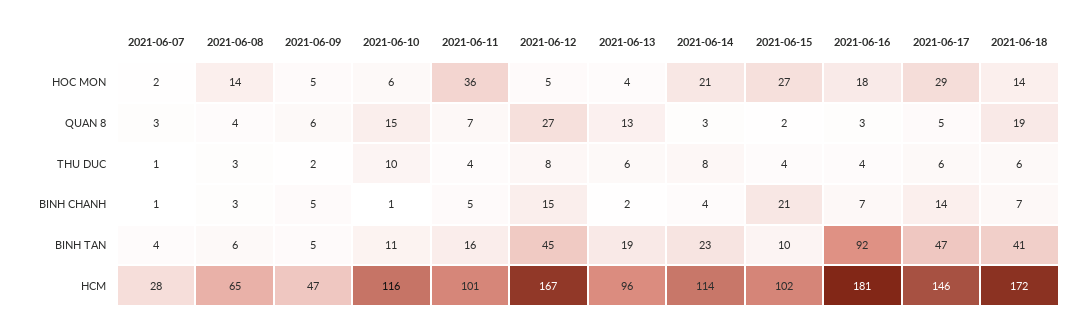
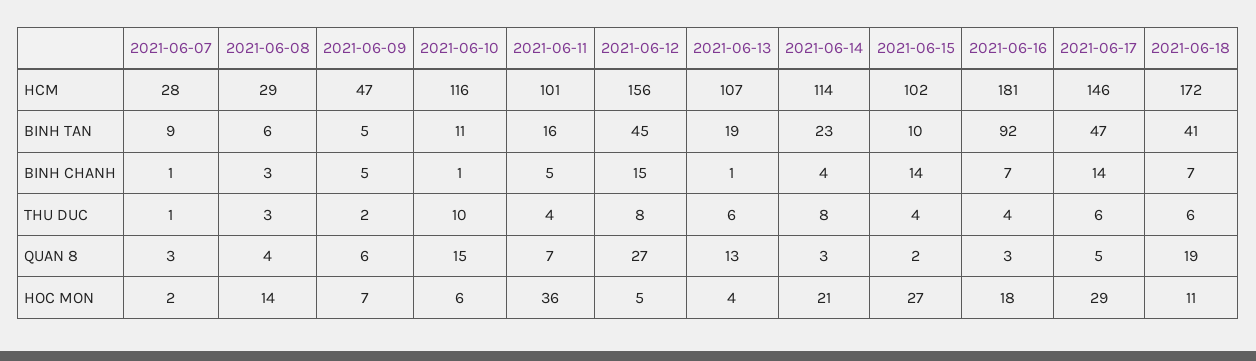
2021-06-09, HOC MON: 5 -> 7
2021-06-18, HOC MON: 14 -> 11
2021-06-13, BINH CHANH: 2 -> 1
2021-06-15, BINH CHANH: 21 -> 14
2021-06-07, BINH TAN: 4 -> 9
2021-06-08, HCM: 65 -> 29
2021-06-12, HCM: 167 -> 156
2021-06-13, HCM: 96 -> 107

